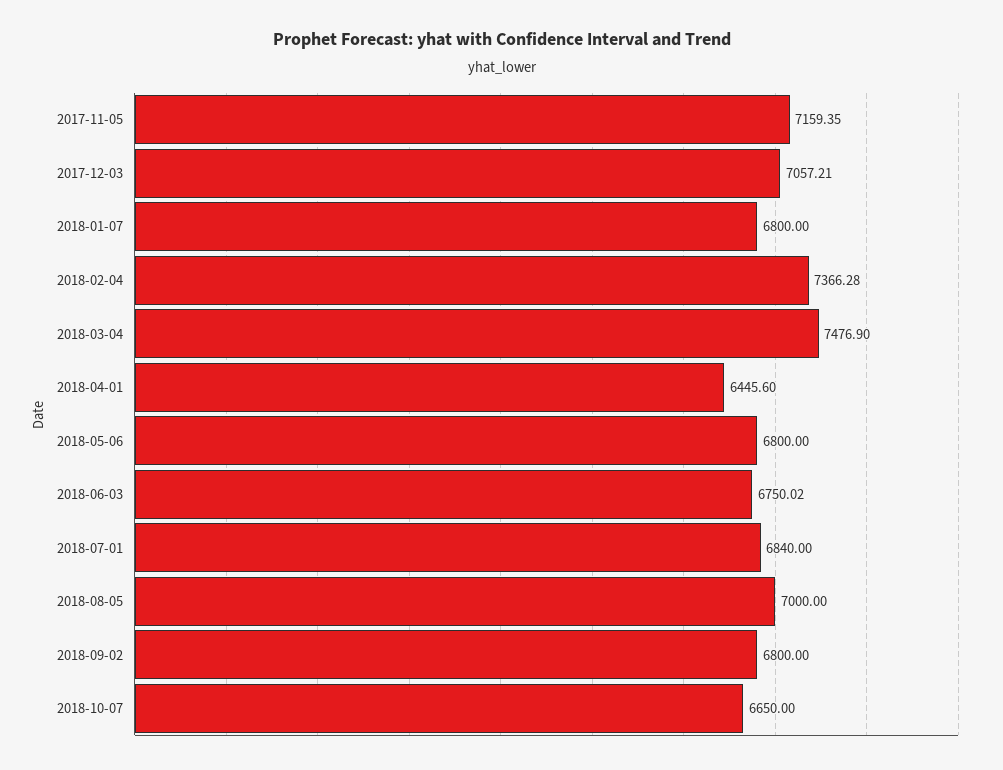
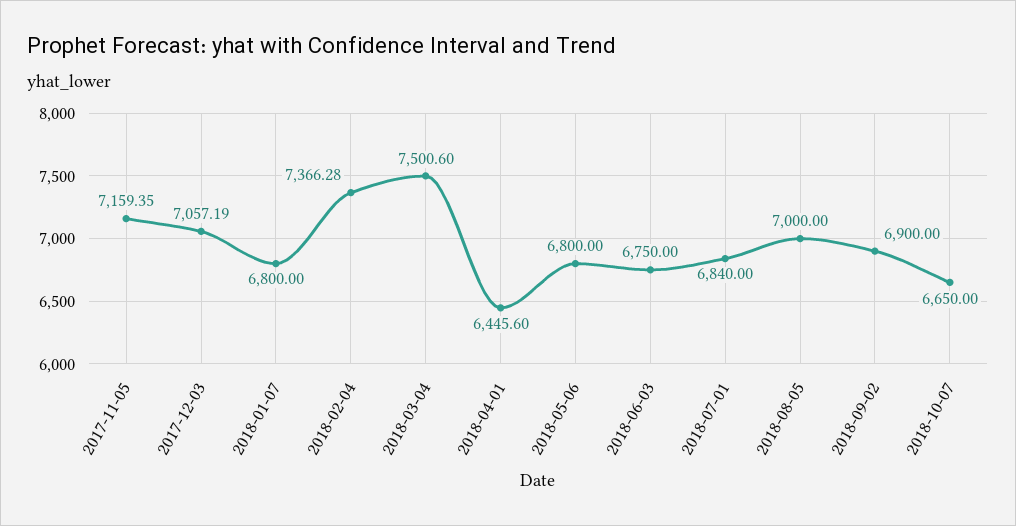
2017-12-03: 7057.21 -> 7057.19
2018-03-04: 7476.9 -> 7500.6
2018-06-03: 6750.02 -> 6750
2018-09-02: 6800 -> 6900

